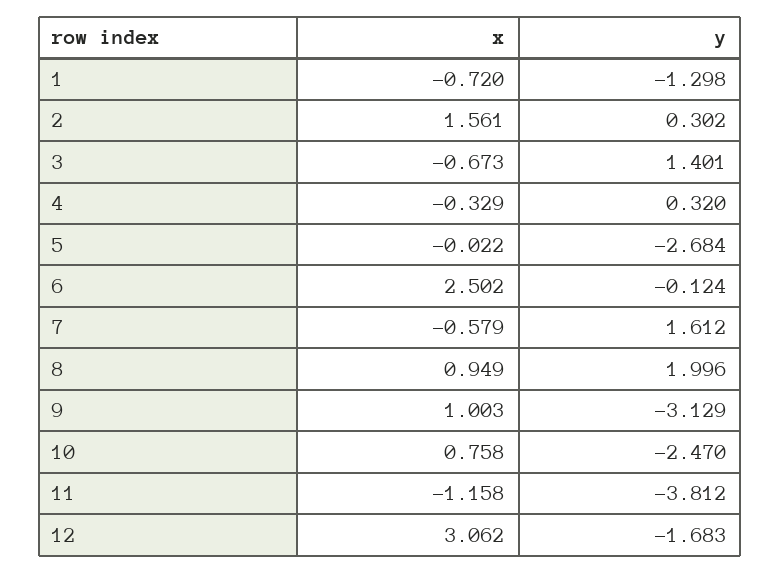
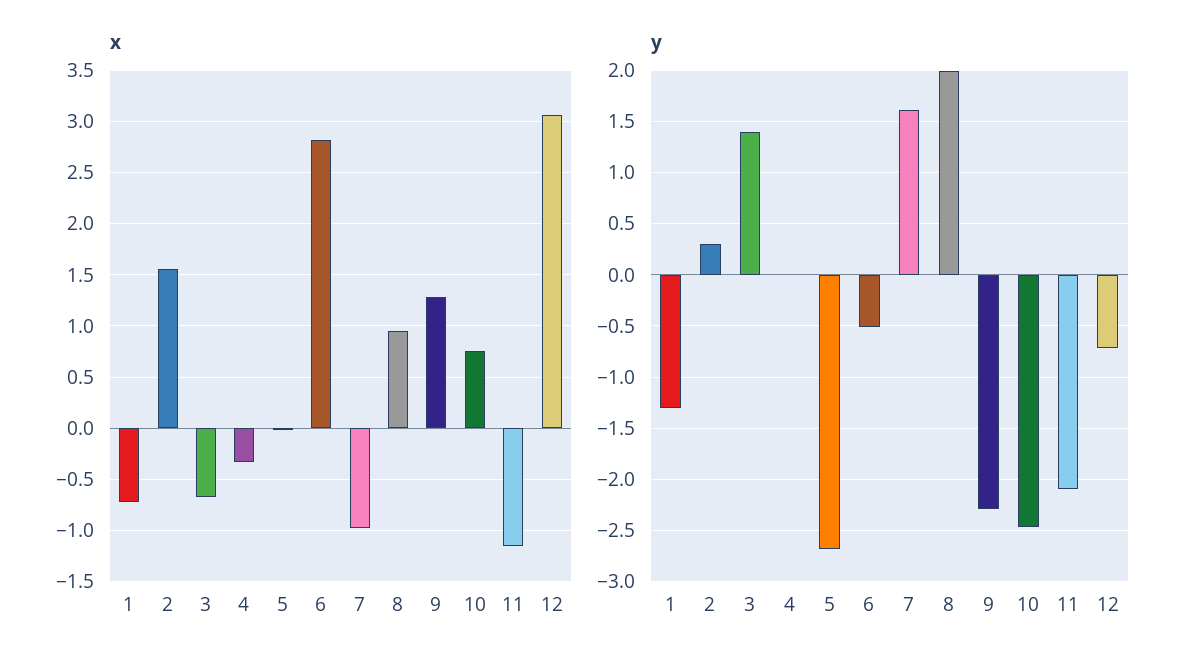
y, 4: 0.32 -> 0
x, 6: 2.502 -> 2.8
y, 6: -0.124 -> -0.5
x, 7: -0.579 -> -1
x, 9: 1.003 -> 1.3
y, 9: -3.129 -> -2.3
y, 11: -3.812 -> -2.1
y, 12: -1.683 -> -0.7

